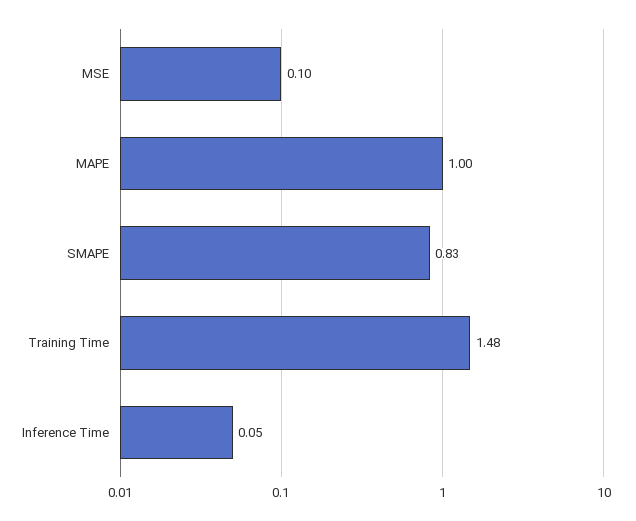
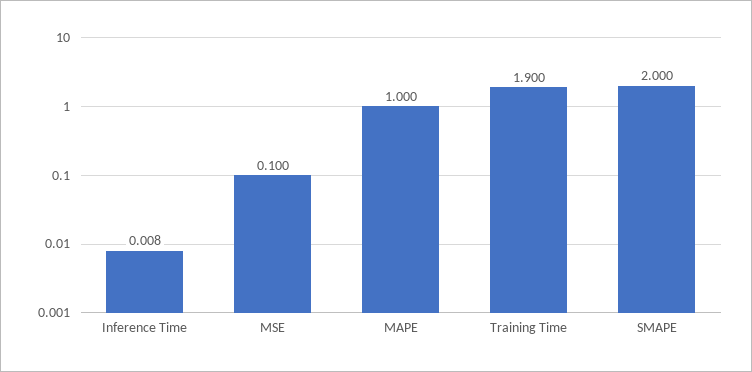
SMAPE: 0.83 -> 2
Training Time: 1.48 -> 1.9
Inference Time: 0.05 -> 0.008

